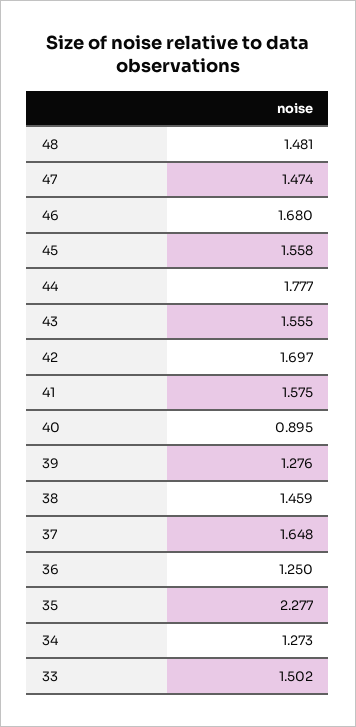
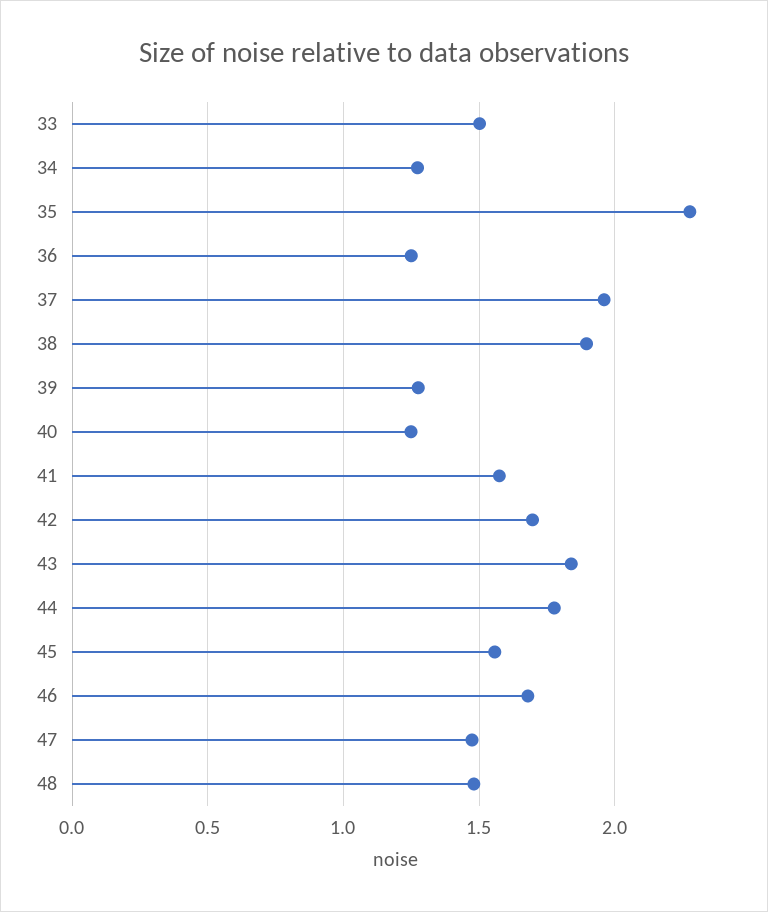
43: 1.555 -> 1.85
40: 0.895 -> 1.25
38: 1.459 -> 1.9
37: 1.648 -> 1.95

